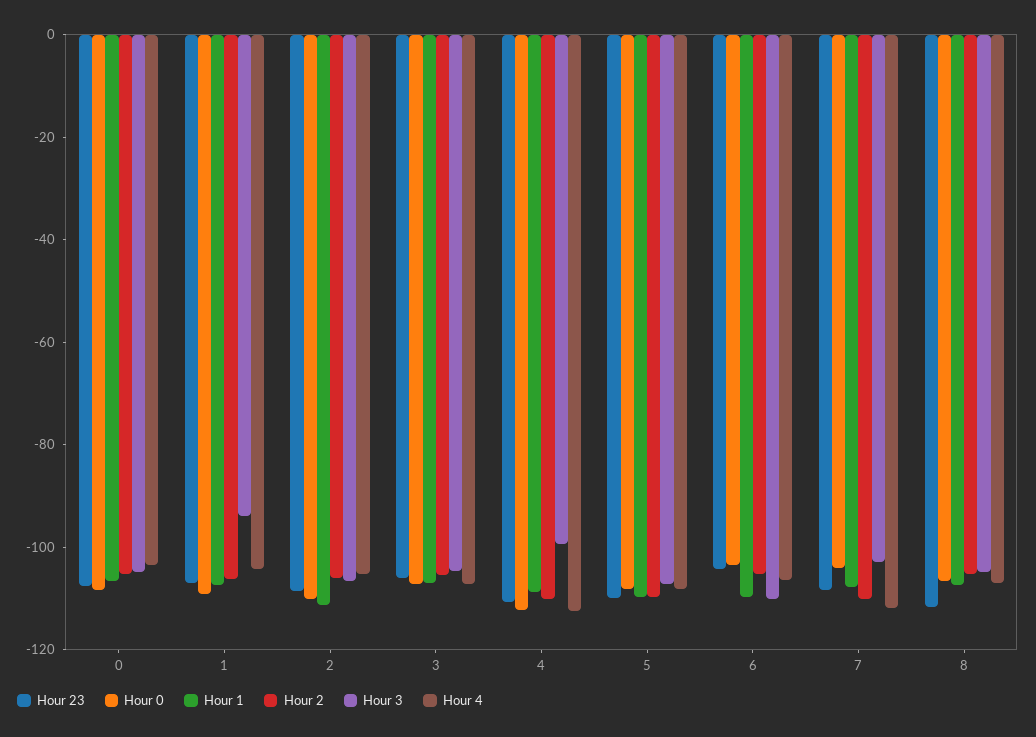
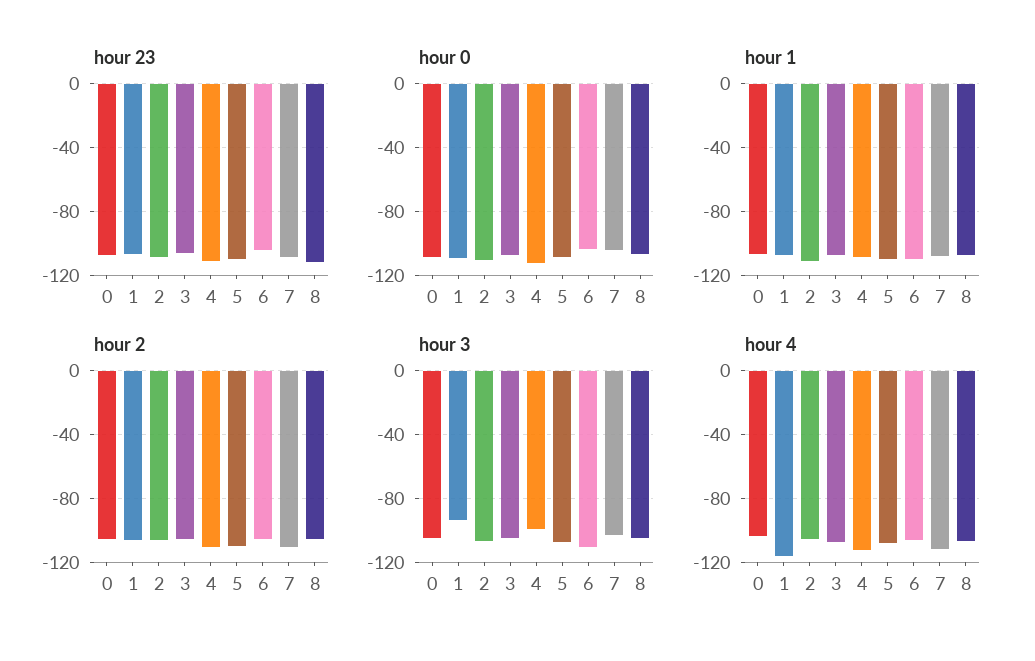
Hour 4, 1: -105 -> -115

